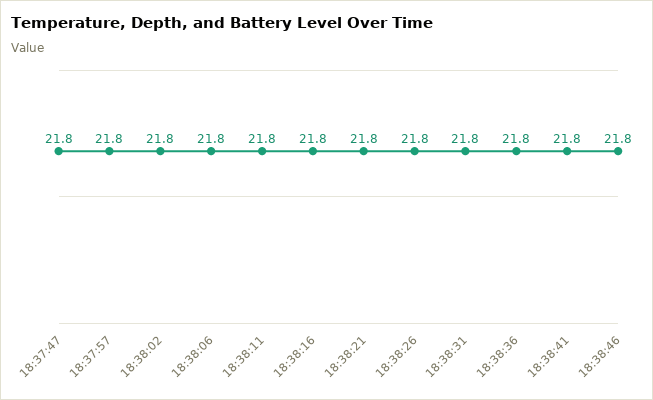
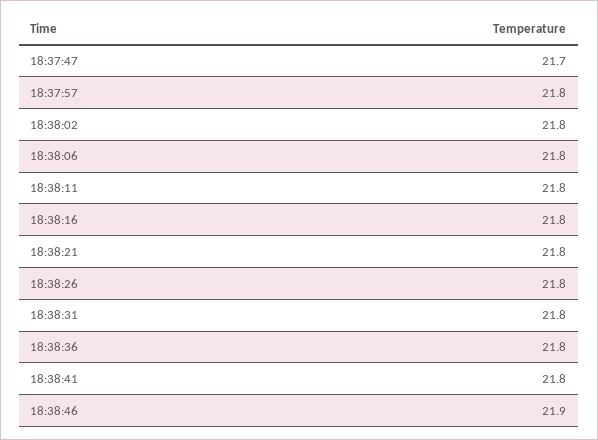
18:37:47: 21.8 -> 21.7
18:38:46: 21.8 -> 21.9

